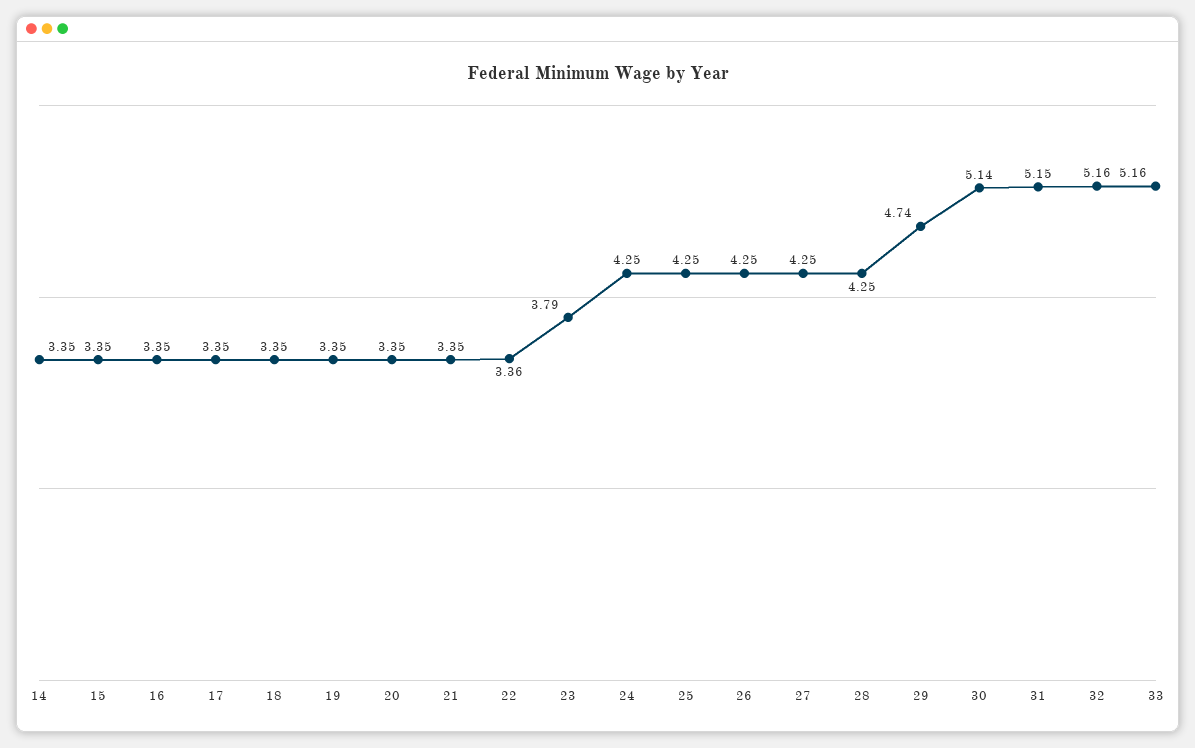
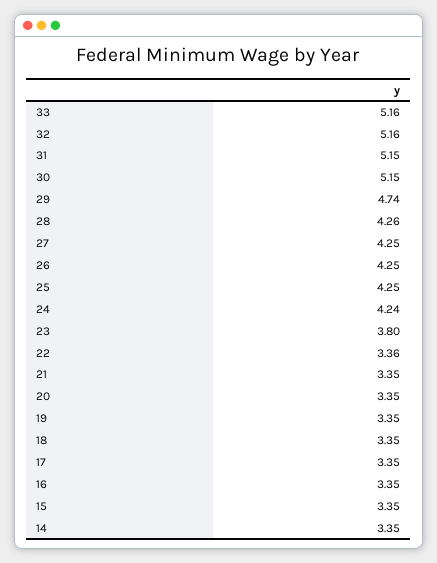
23: 3.79 -> 3.8
24: 4.25 -> 4.24
28: 4.25 -> 4.26
30: 5.14 -> 5.15

